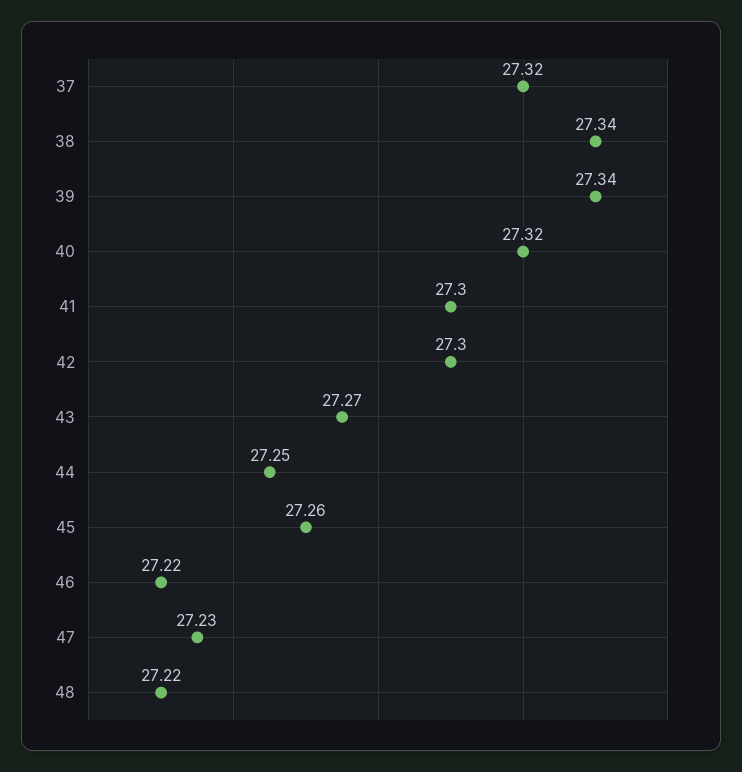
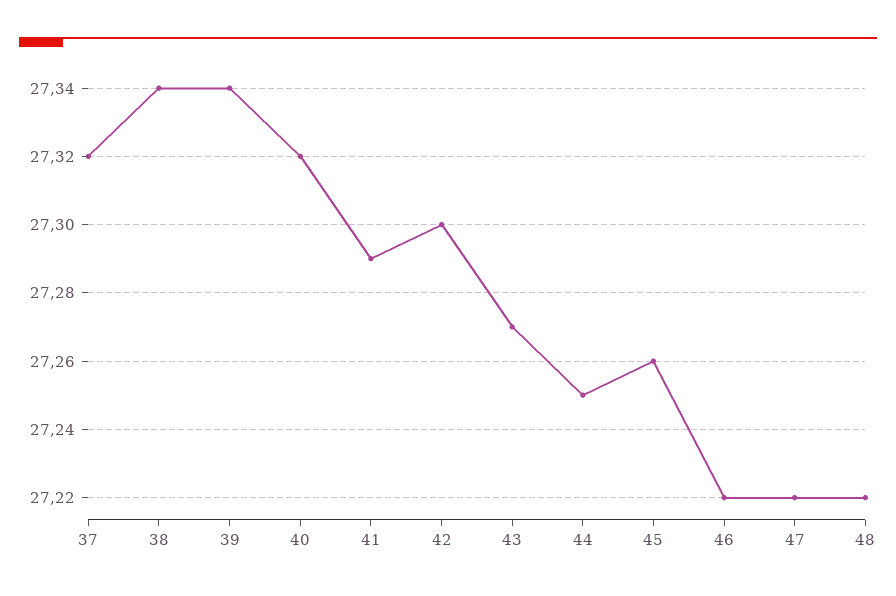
41: 27.3 -> 27.29
47: 27.23 -> 27.22

